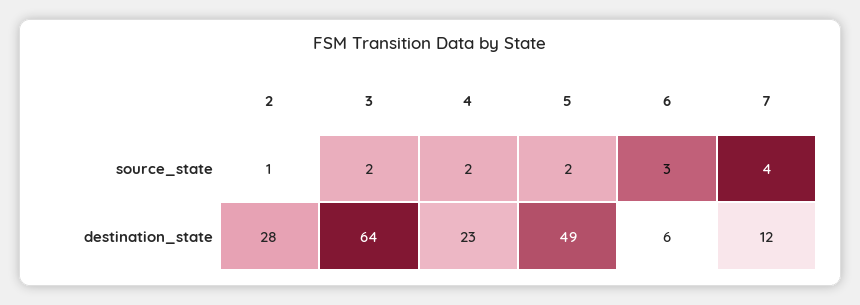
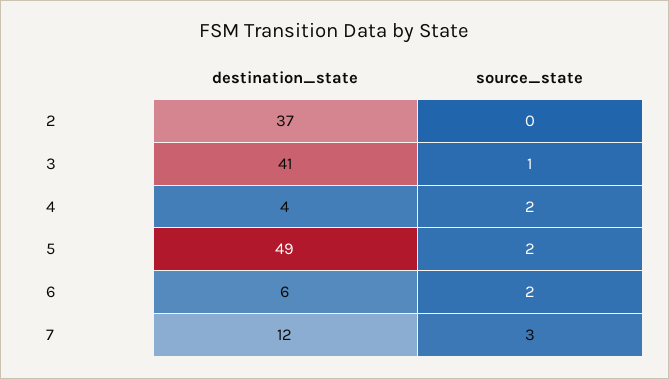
2, source_state: 1 -> 0
3, source_state: 2 -> 1
6, source_state: 3 -> 2
7, source_state: 4 -> 3
2, destination_state: 28 -> 37
3, destination_state: 64 -> 41
4, destination_state: 23 -> 4

